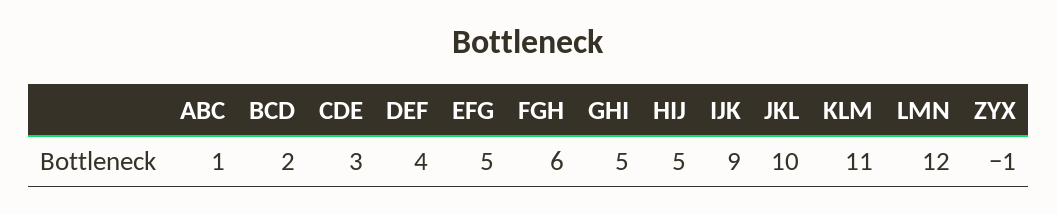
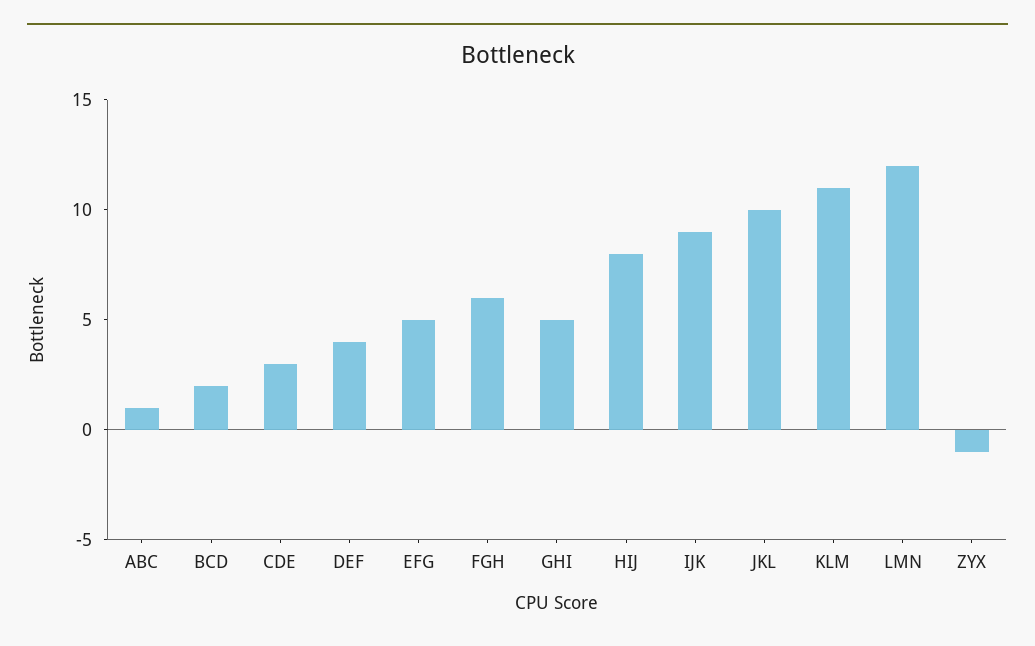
HIJ: 5 -> 8

